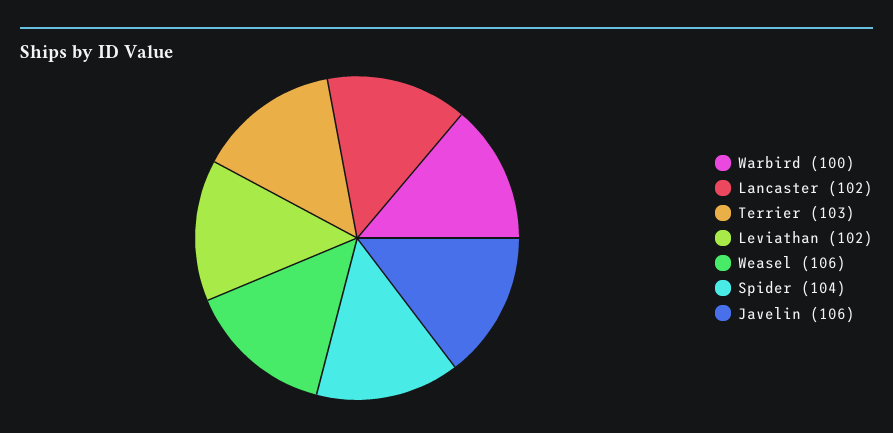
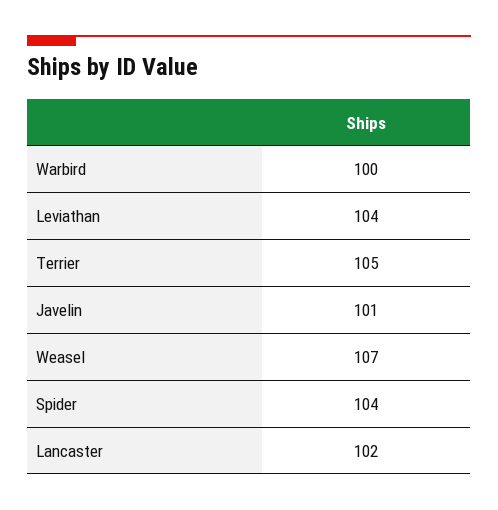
Terrier: 103 -> 105
Leviathan: 102 -> 104
Weasel: 106 -> 107
Javelin: 106 -> 101

